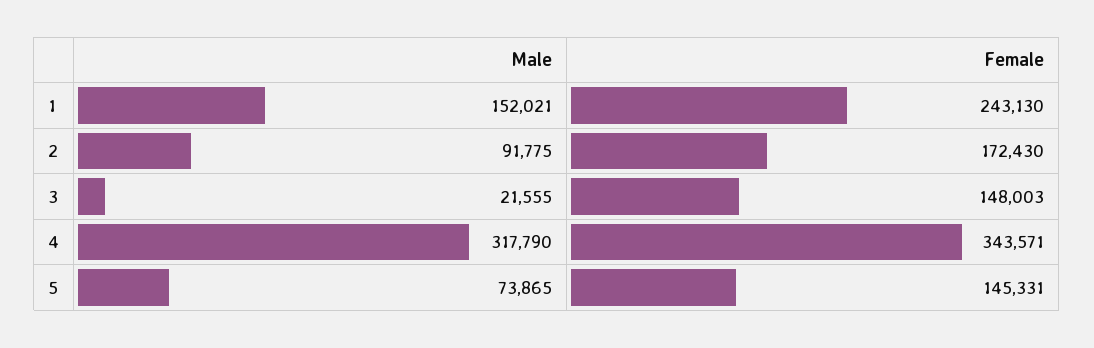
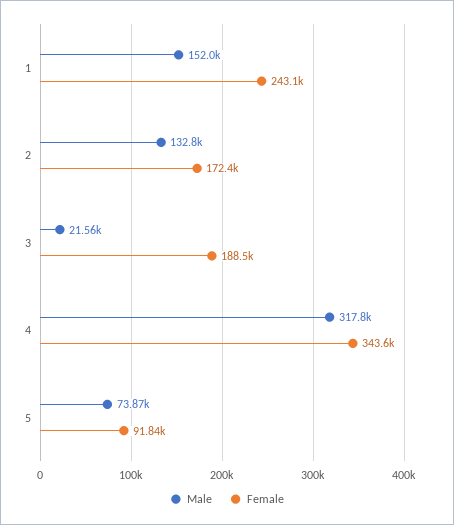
Male, 2: 91775 -> 132800
Female, 3: 148003 -> 188500
Female, 5: 145331 -> 91840

